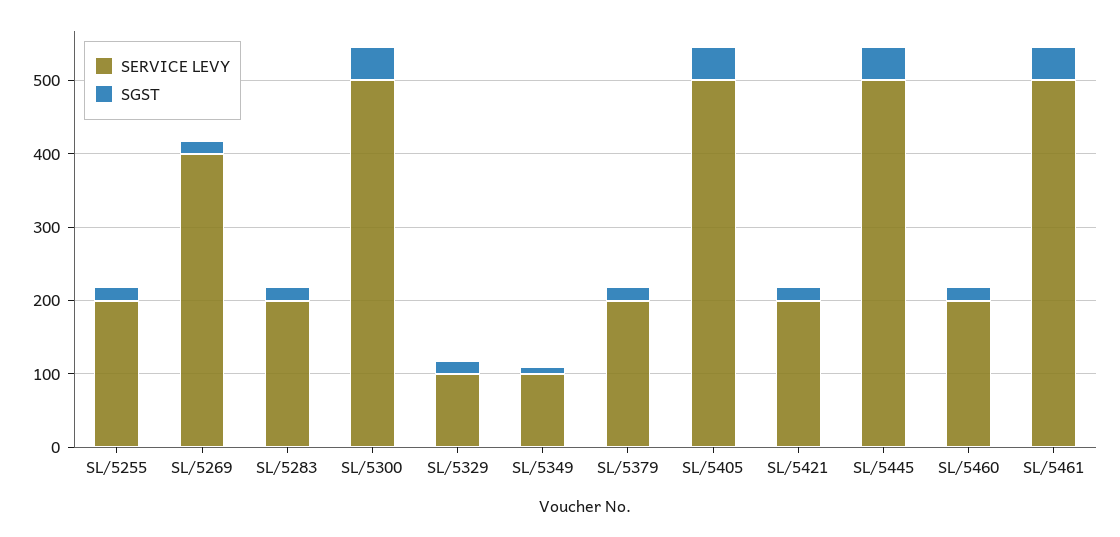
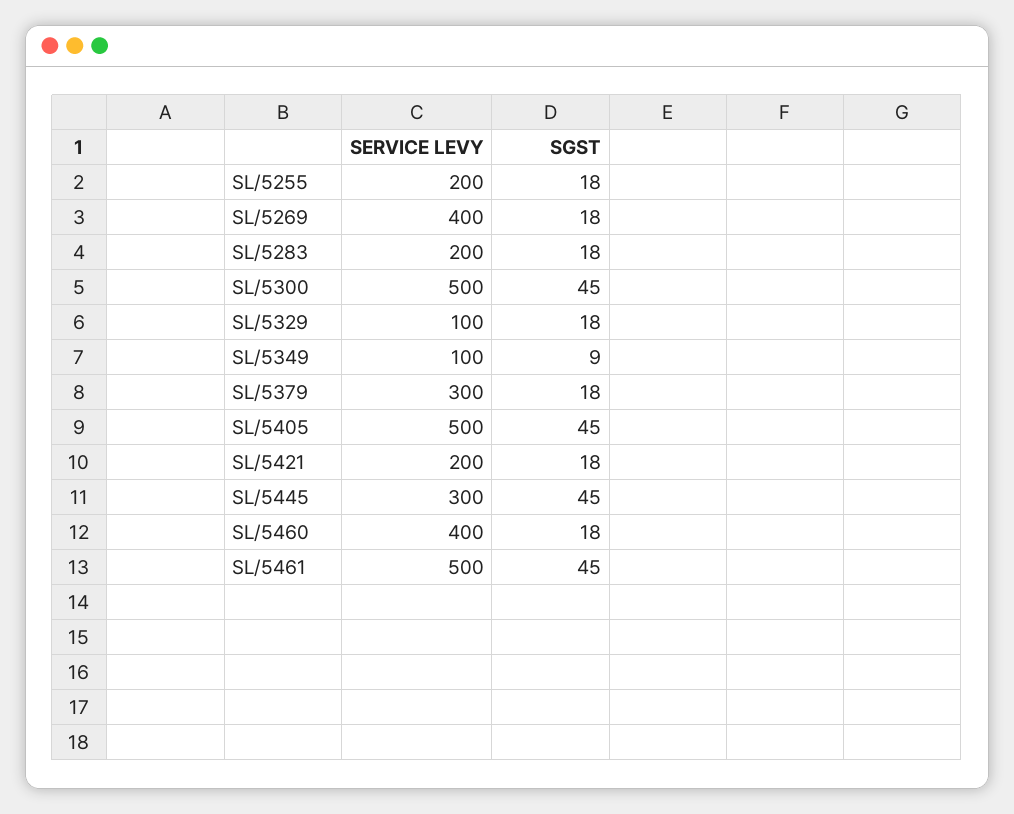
SERVICE LEVY, SL/5379: 200 -> 300
SERVICE LEVY, SL/5445: 500 -> 300
SERVICE LEVY, SL/5460: 200 -> 400

